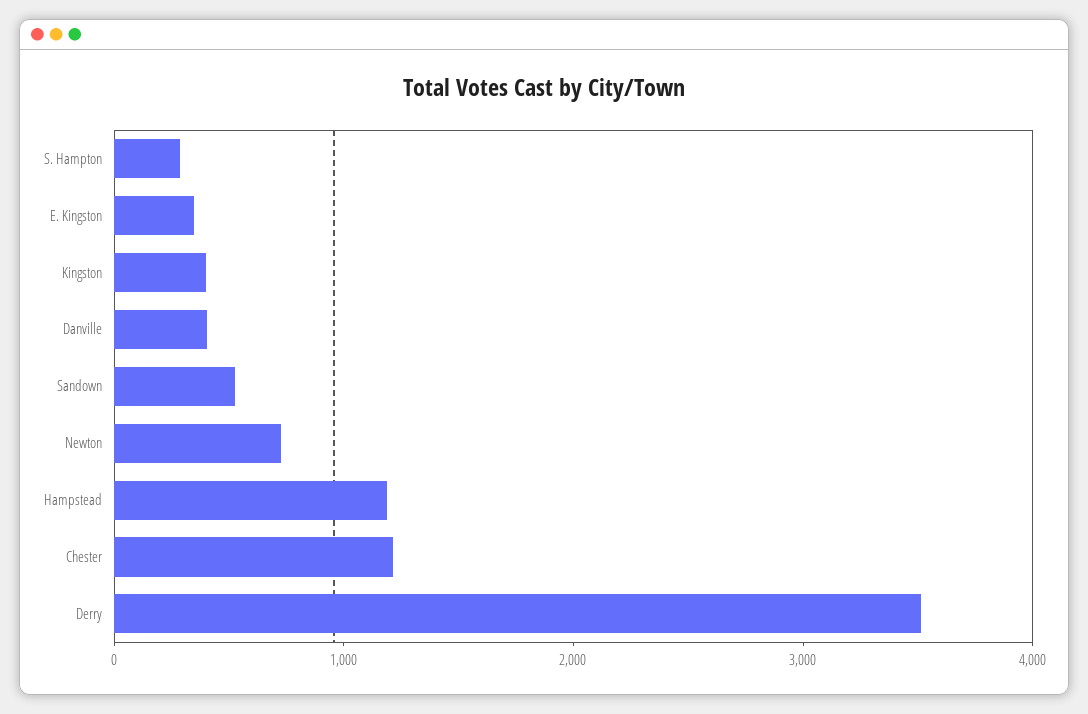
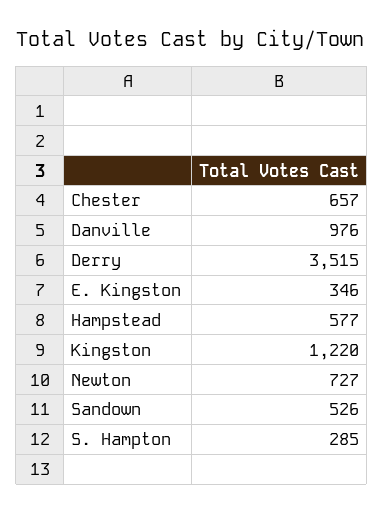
Kingston: 400 -> 1220
Danville: 400 -> 976
Hampstead: 1200 -> 577
Chester: 1200 -> 657

